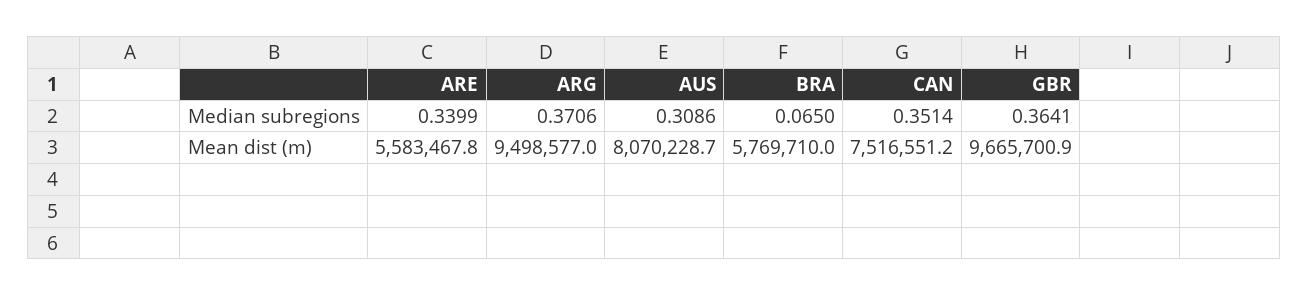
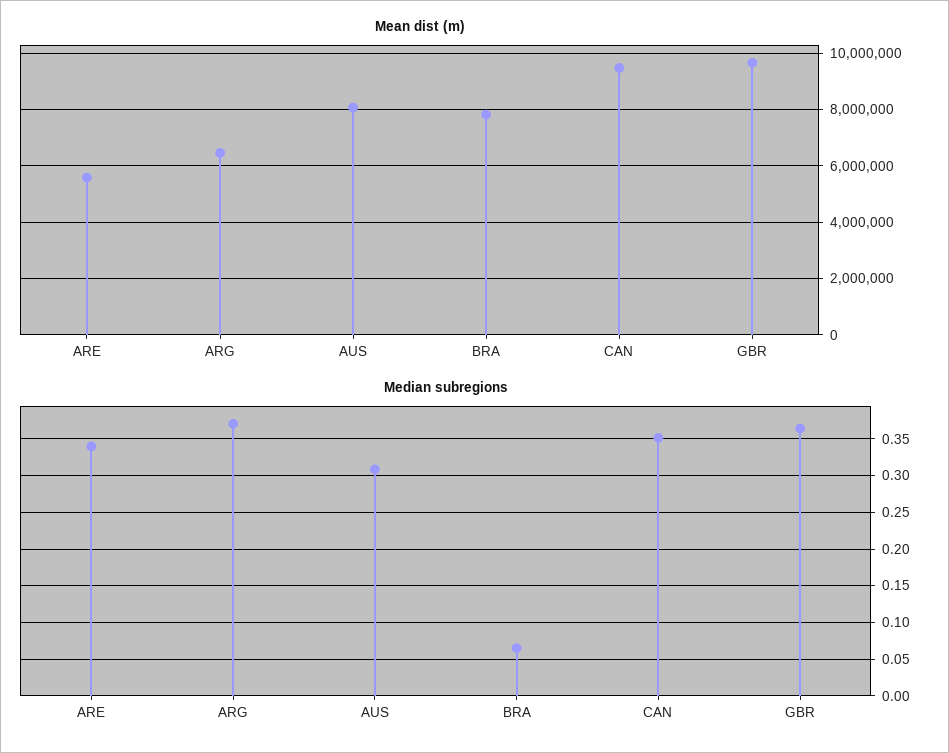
Mean dist (m), ARG: 9498577 -> 6500000
Mean dist (m), BRA: 5769710 -> 7750000
Mean dist (m), CAN: 7516551.2 -> 9500000

